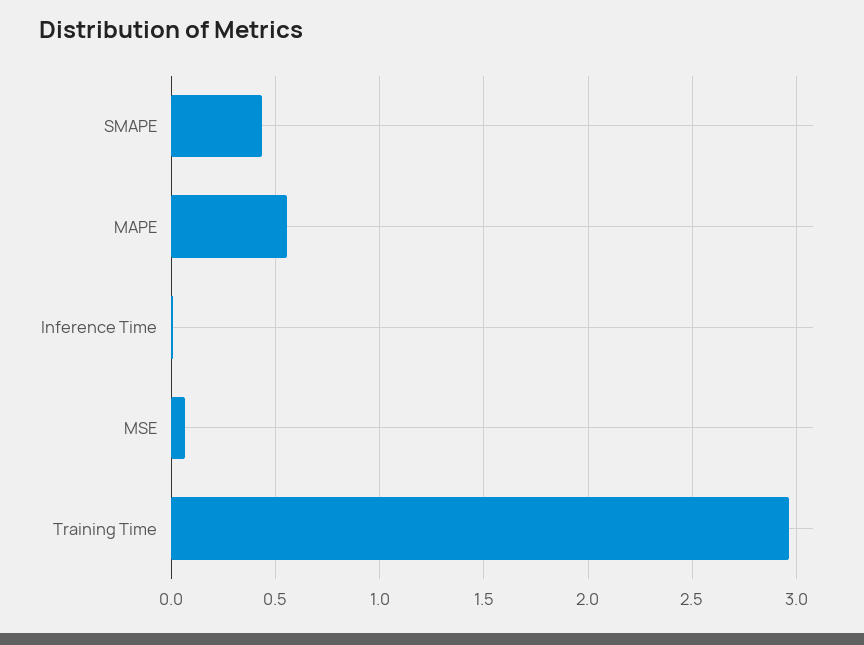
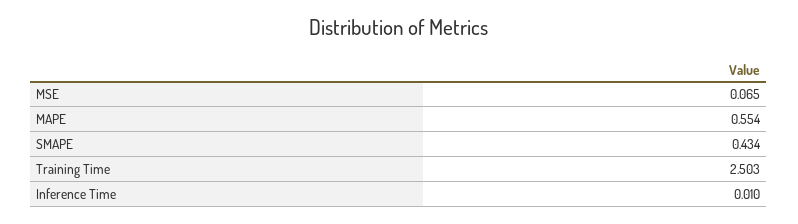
Training Time: 2.95 -> 2.503

